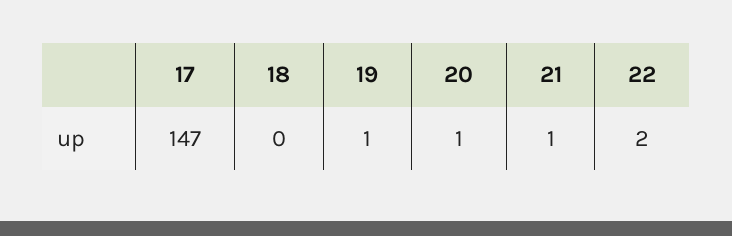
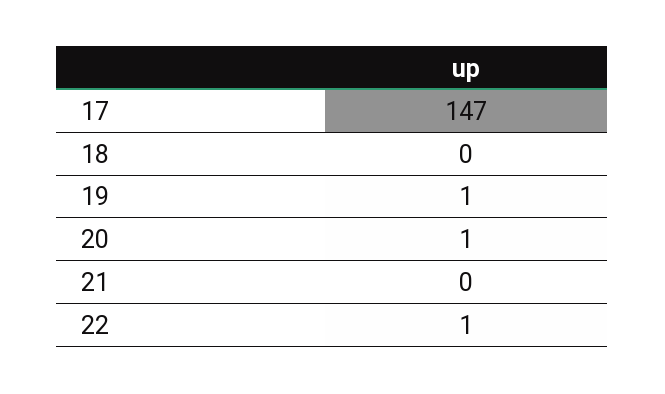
21: 1 -> 0
22: 2 -> 1

